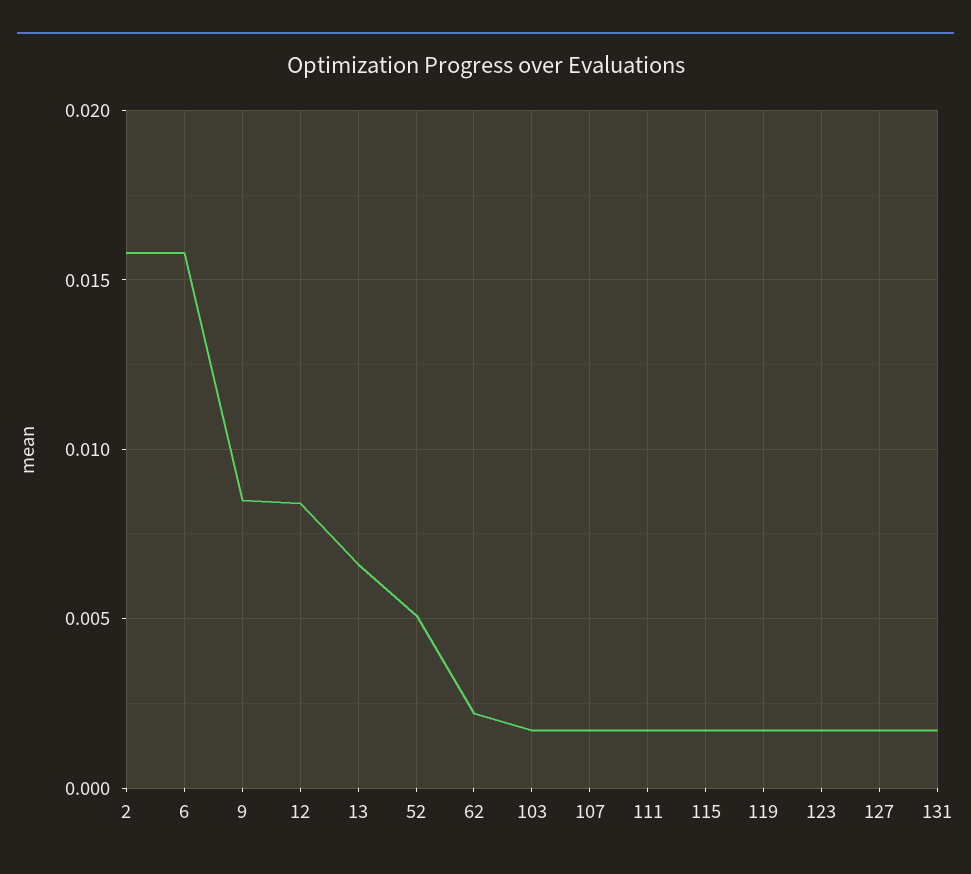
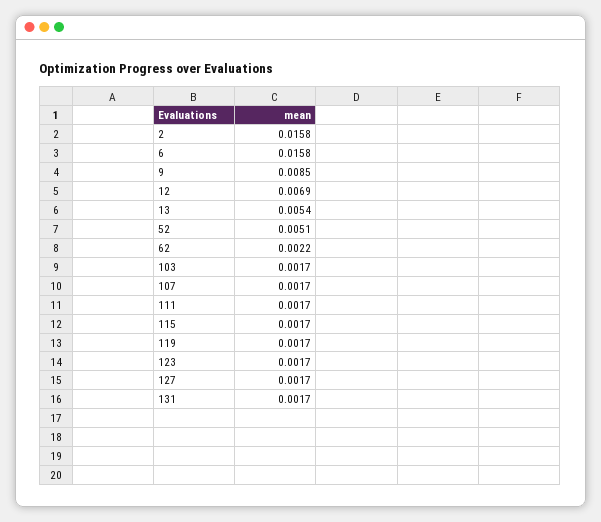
12: 0.0085 -> 0.0069
13: 0.0065 -> 0.0054

